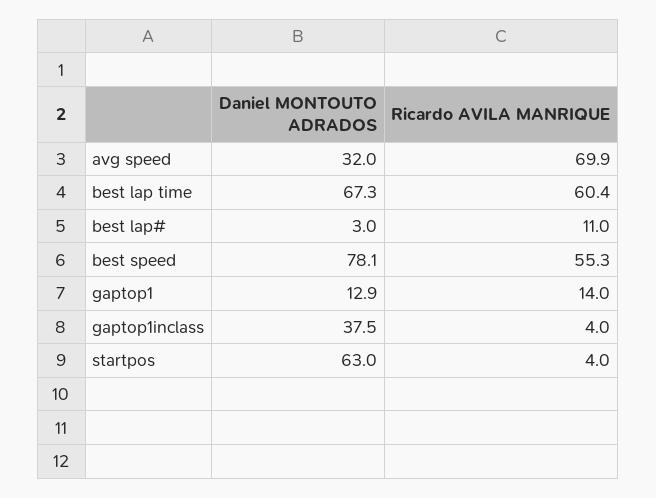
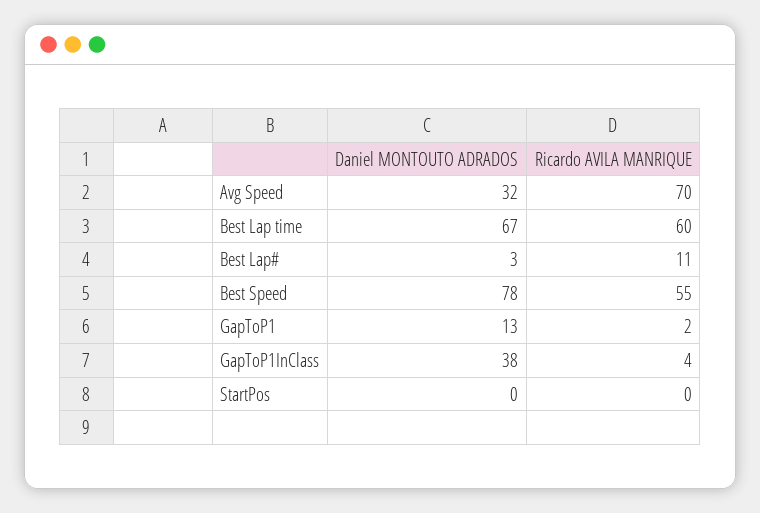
Ricardo AVILA MANRIQUE, gaptop1: 14 -> 2
Daniel MONTOUTO ADRADOS, startpos: 63 -> 0
Ricardo AVILA MANRIQUE, startpos: 4 -> 0

